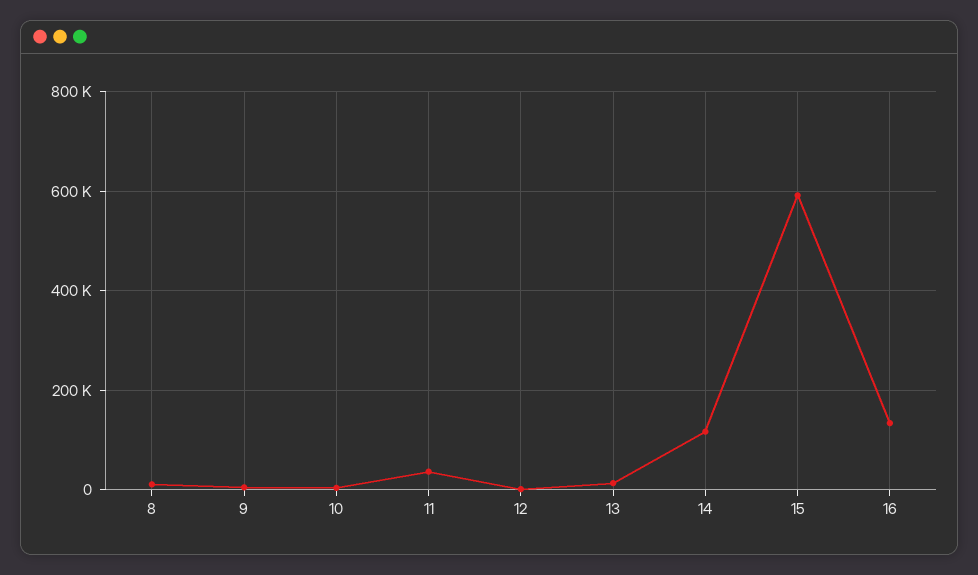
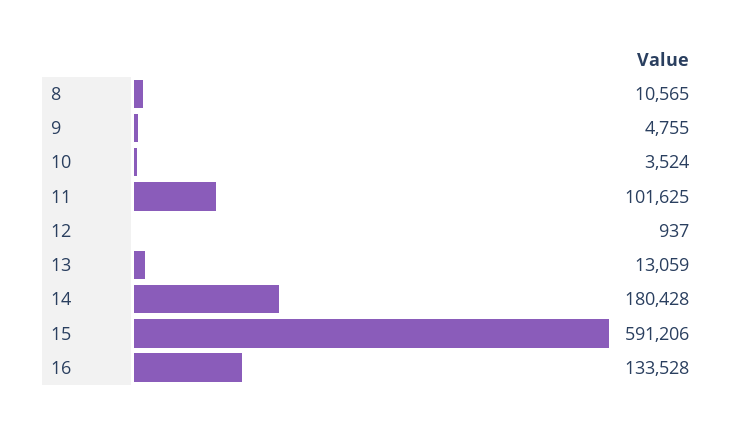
11: 40000 -> 101625
14: 120000 -> 180428

